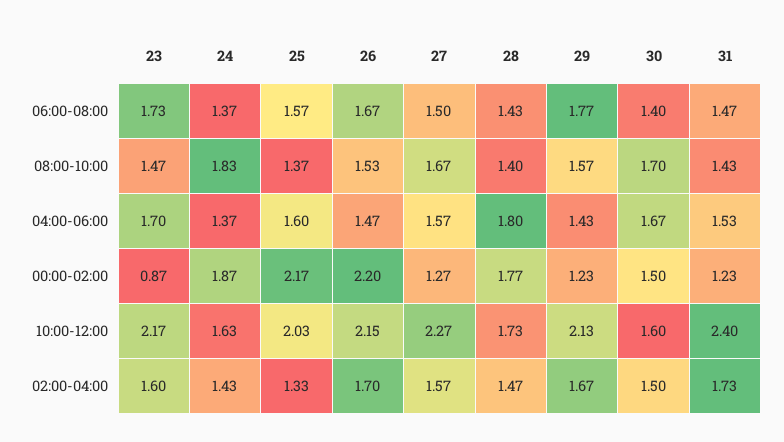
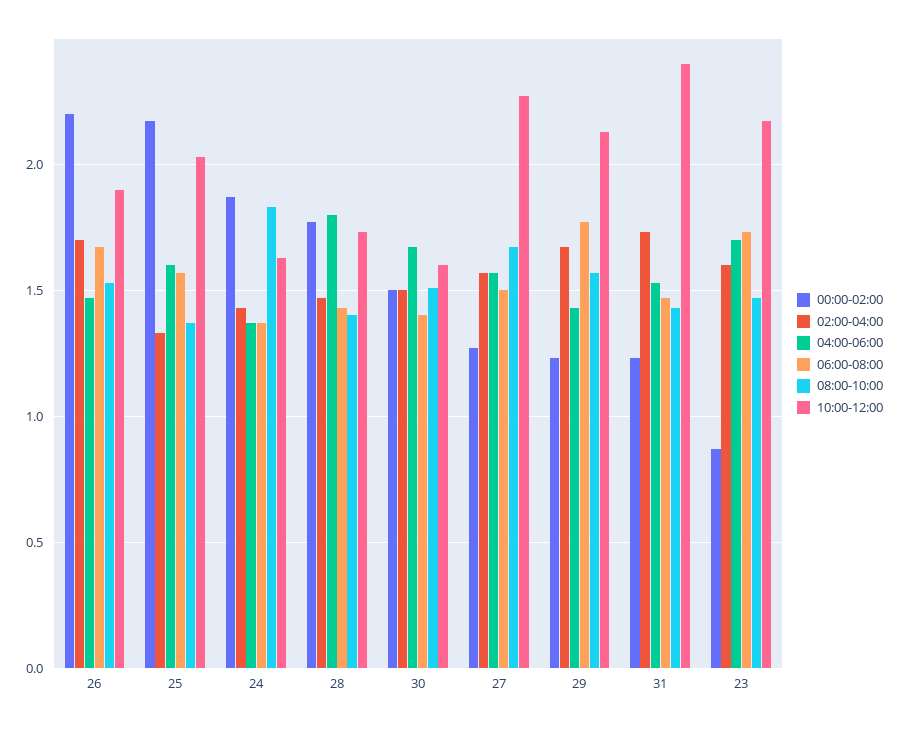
08:00-10:00, 30: 1.7 -> 1.5
10:00-12:00, 26: 2.15 -> 1.9

